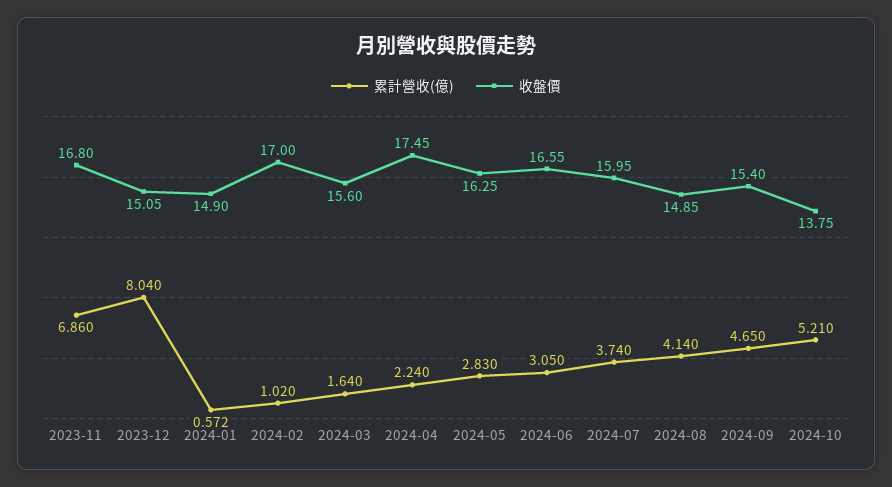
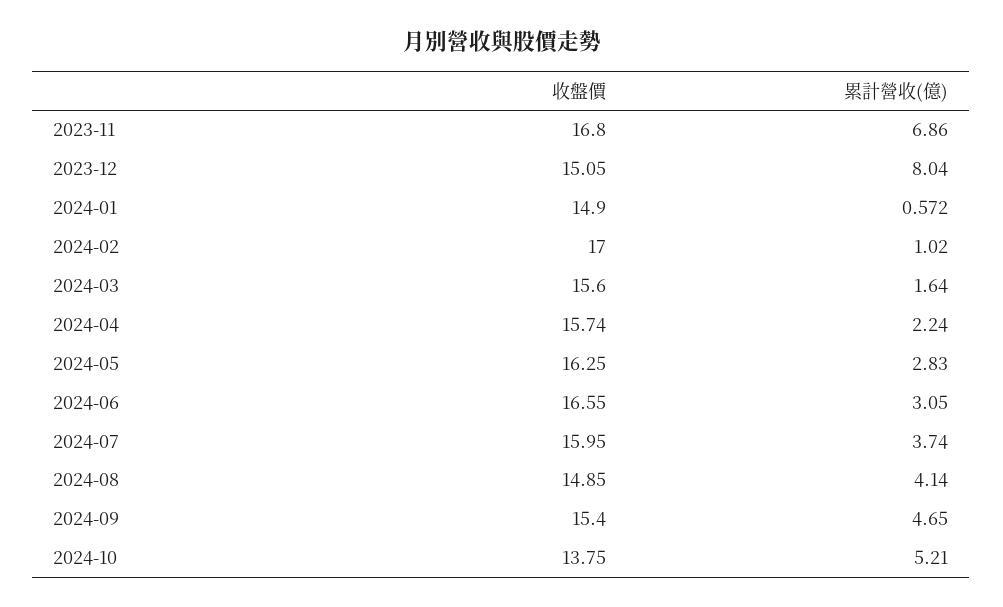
收盤價, 2024-04: 17.45 -> 15.74

